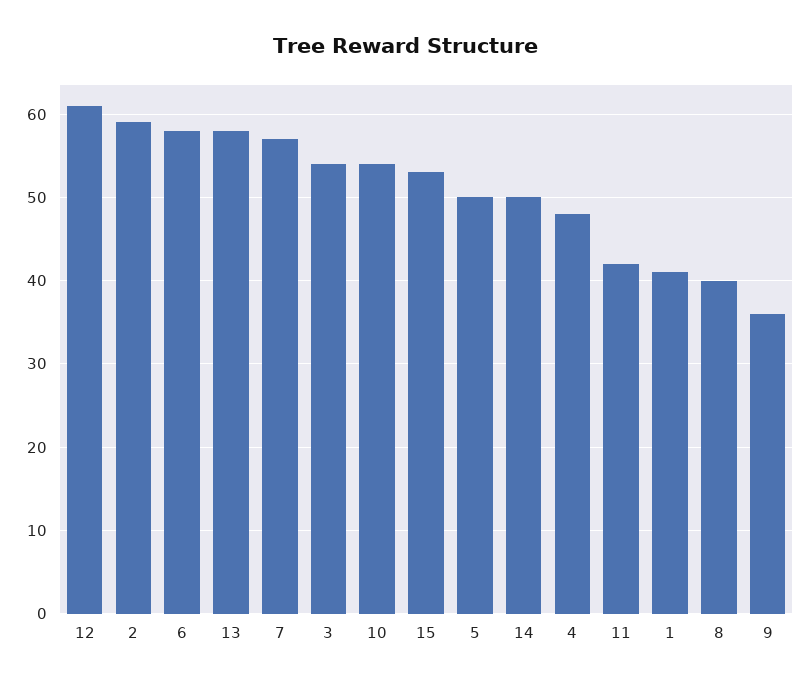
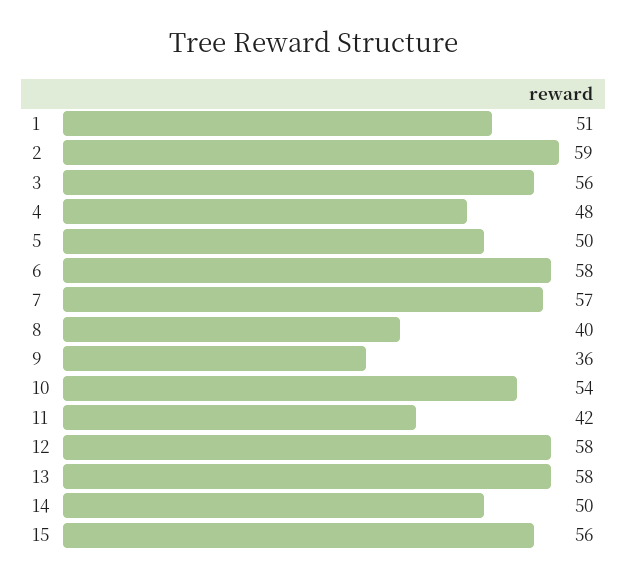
12: 61 -> 58
3: 54 -> 56
15: 53 -> 56
1: 41 -> 51

